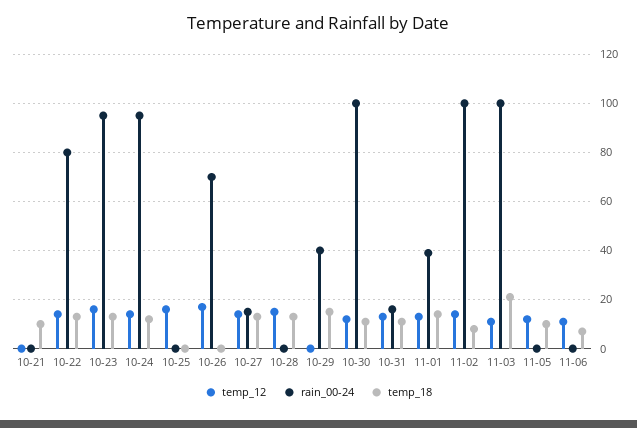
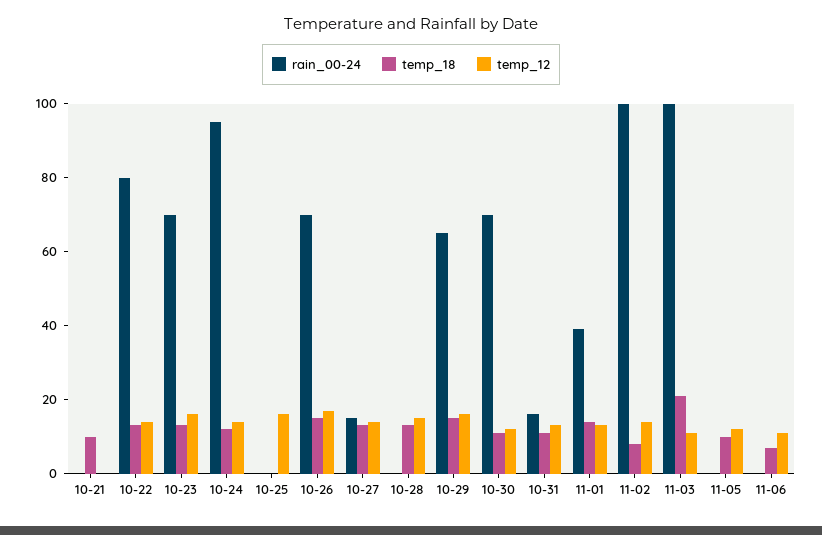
rain_00-24, 10-23: 95 -> 70
temp_18, 10-26: 0 -> 15
temp_12, 10-29: 0 -> 15
rain_00-24, 10-29: 40 -> 65
rain_00-24, 10-30: 100 -> 70

